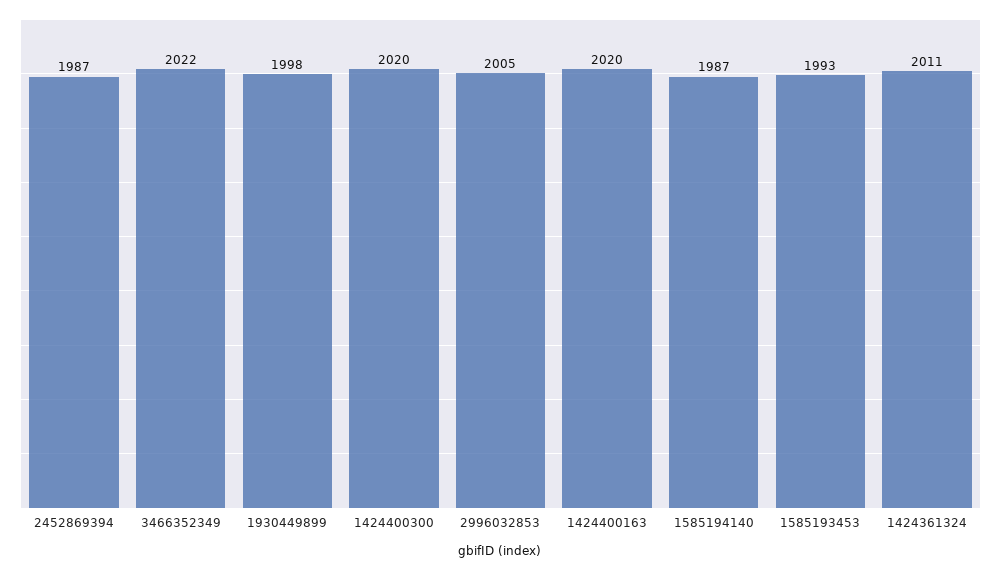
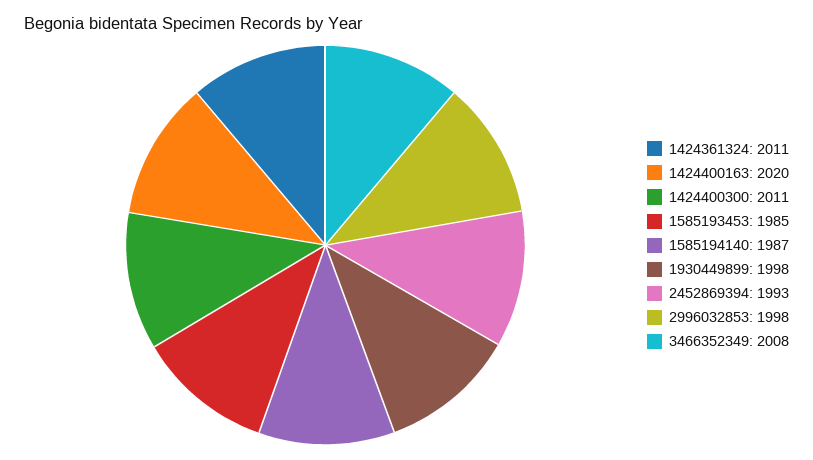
2452869394: 1987 -> 1993
3466352349: 2022 -> 2008
1424400300: 2020 -> 2011
2996032853: 2005 -> 1998
1585193453: 1993 -> 1985

